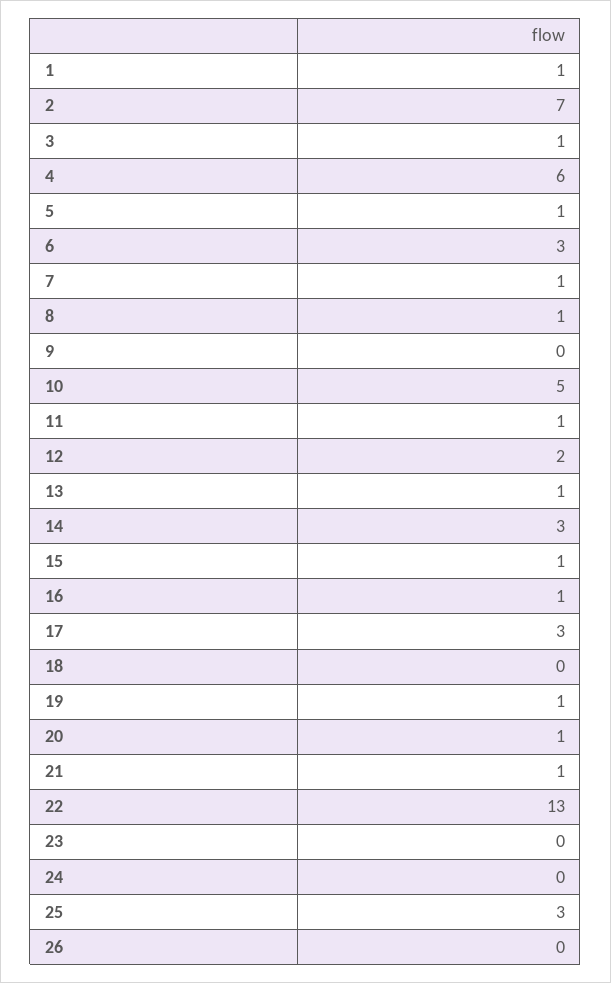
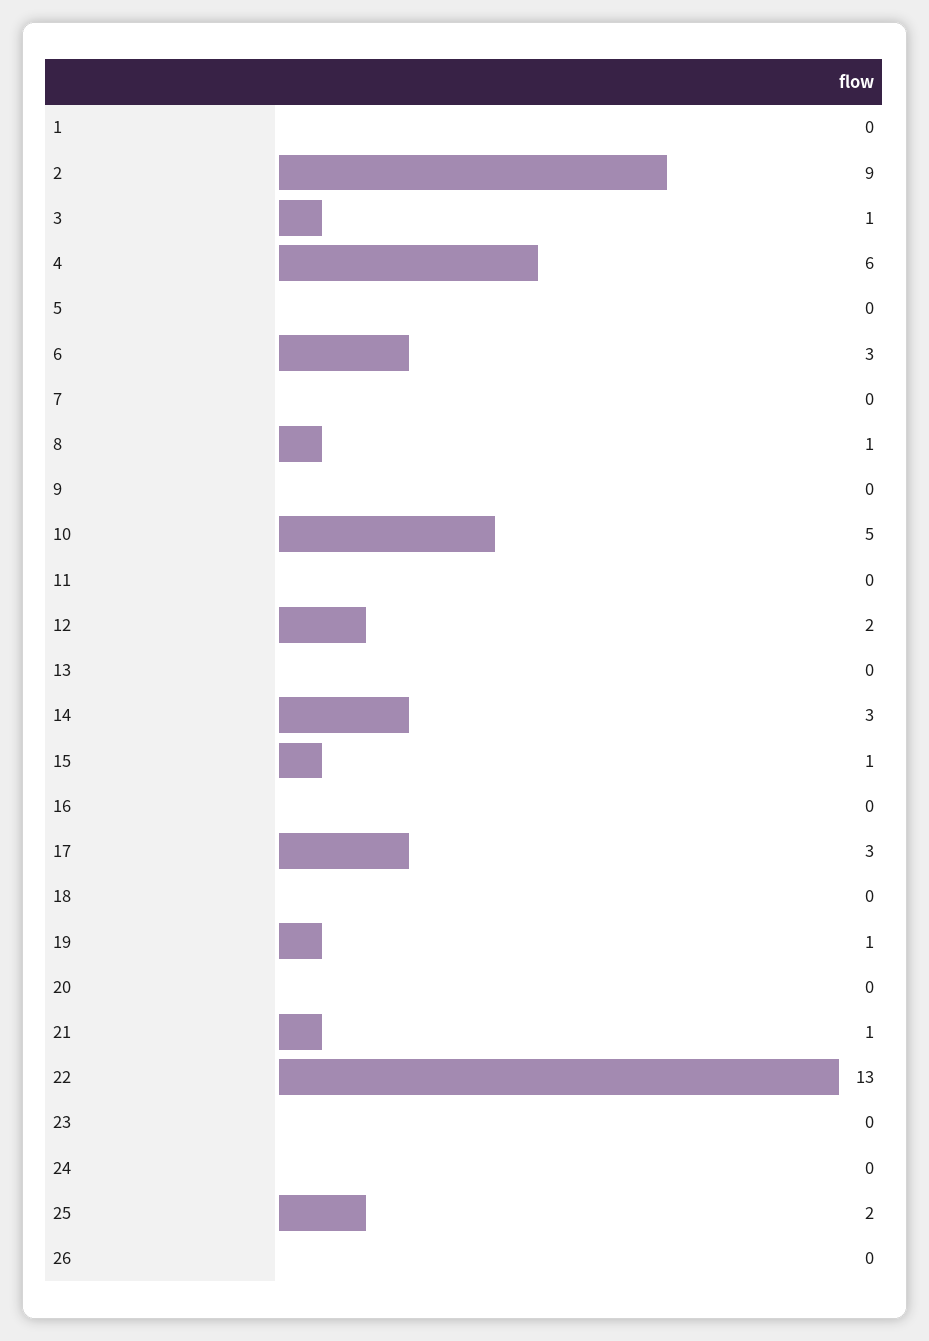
1: 1 -> 0
2: 7 -> 9
5: 1 -> 0
7: 1 -> 0
11: 1 -> 0
13: 1 -> 0
16: 1 -> 0
20: 1 -> 0
25: 3 -> 2

